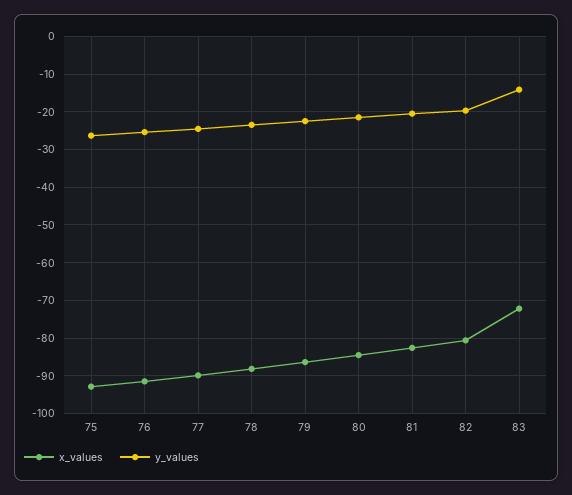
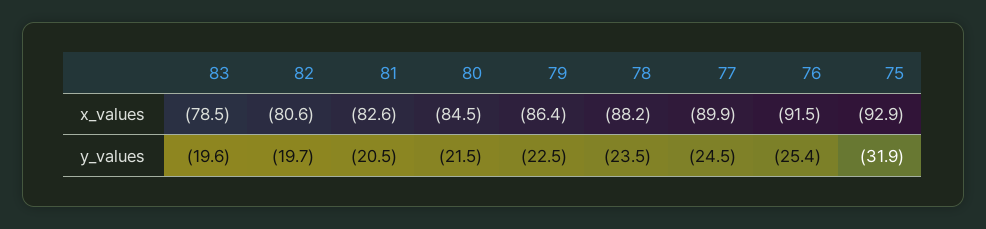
y_values, 75: -26 -> -31.9
x_values, 83: -72 -> -78.5
y_values, 83: -14 -> -19.6

